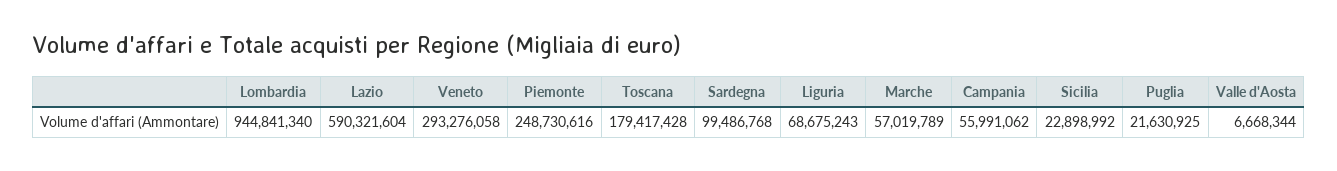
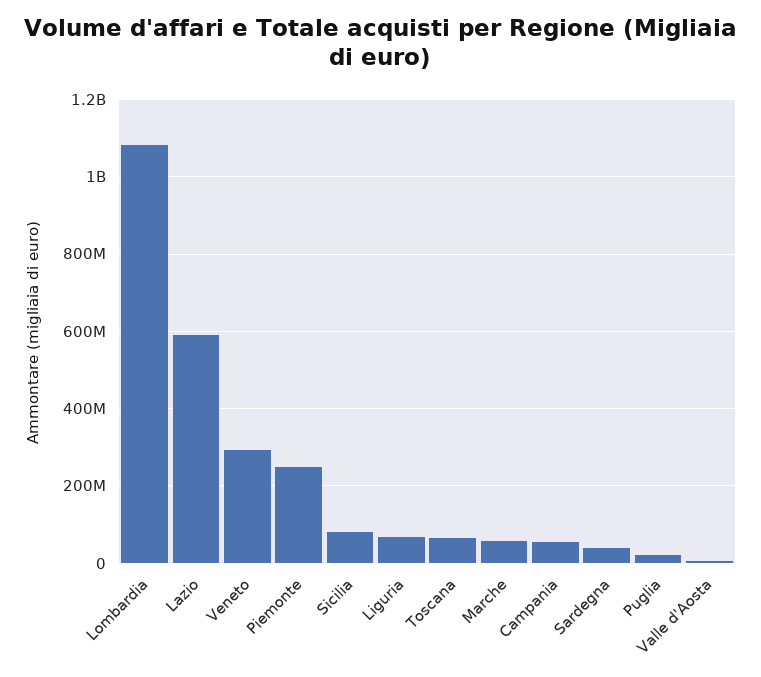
Lombardia: 944841340 -> 1080000000
Toscana: 179417428 -> 60000000
Sardegna: 99486768 -> 40000000
Sicilia: 22898992 -> 80000000

